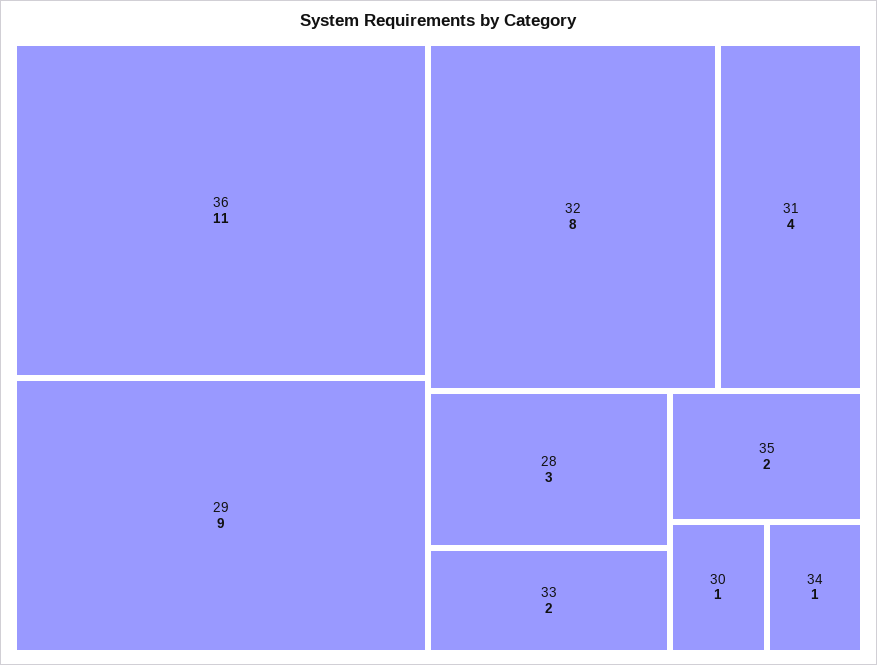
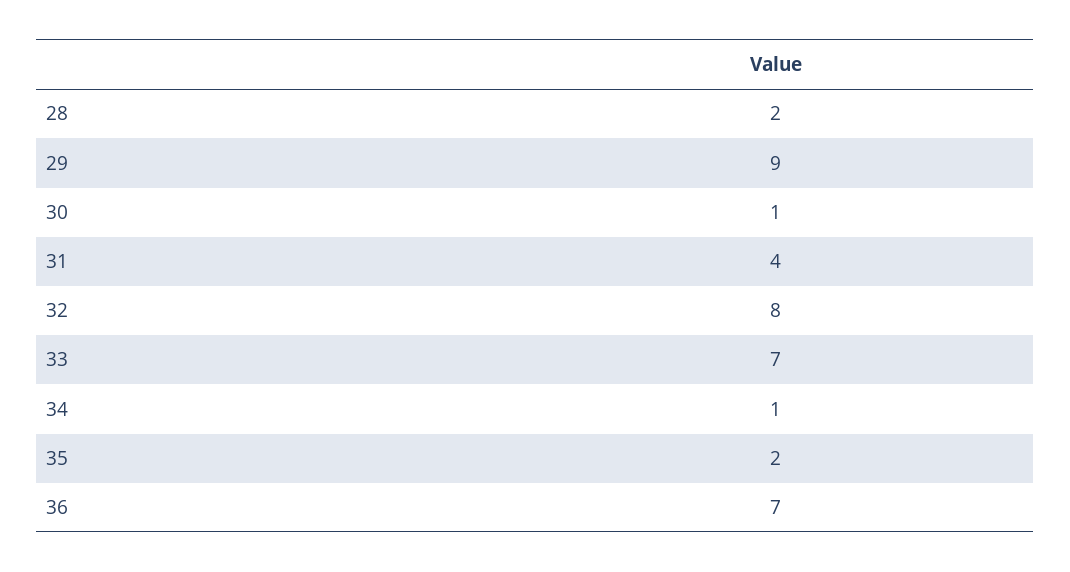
36: 11 -> 7
28: 3 -> 2
33: 2 -> 7

